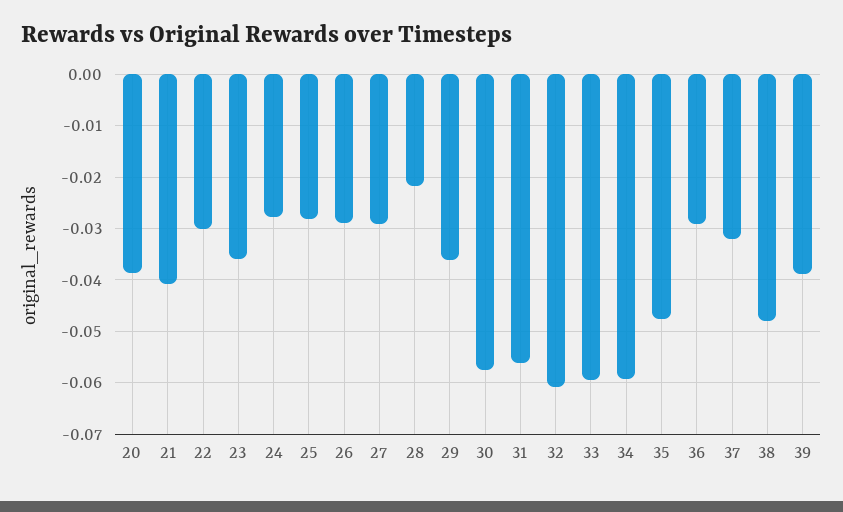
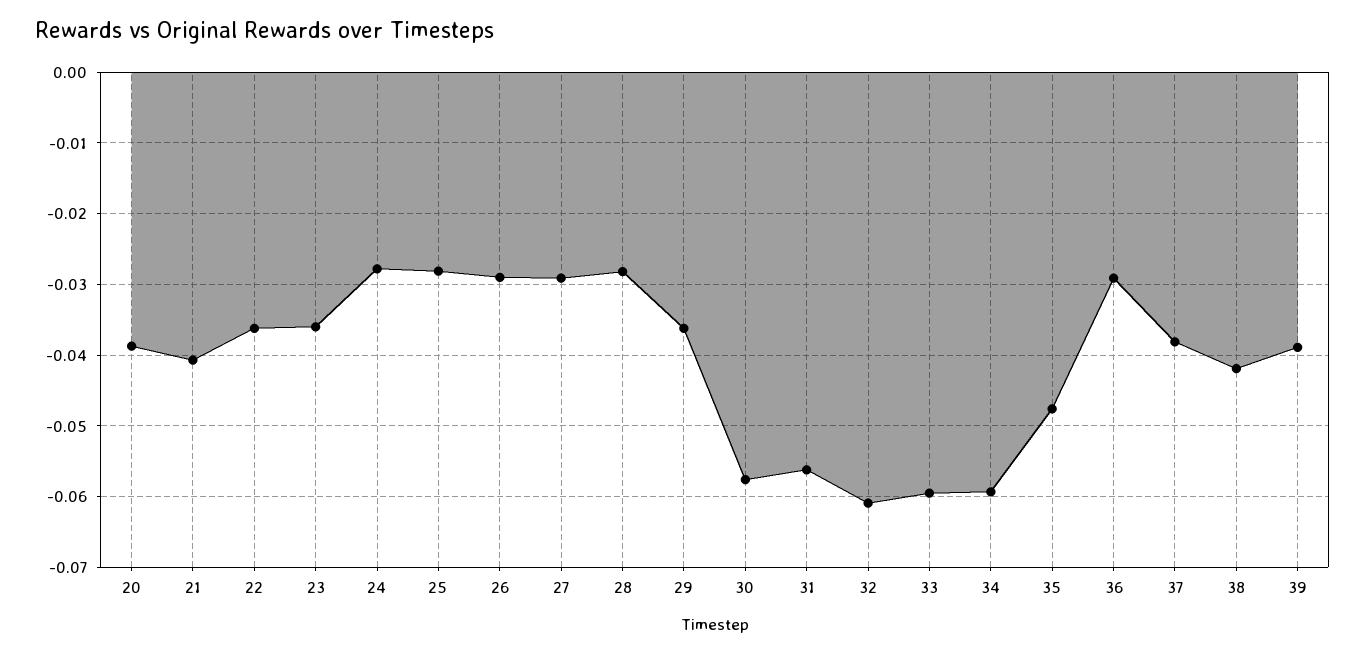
22: -0.03 -> -0.036
28: -0.022 -> -0.028
37: -0.032 -> -0.038
38: -0.048 -> -0.042

